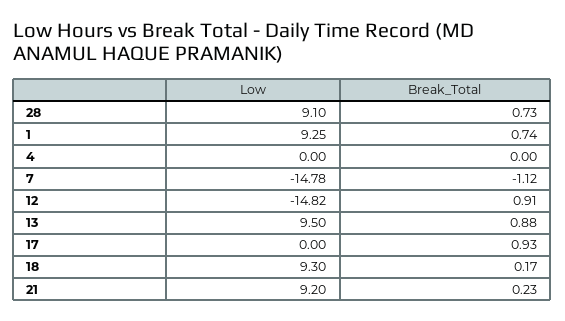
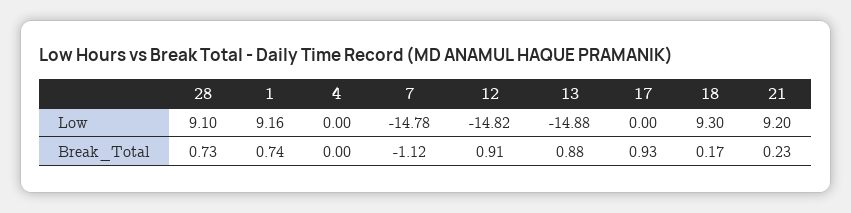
Low, 1: 9.25 -> 9.16
Low, 13: 9.5 -> -14.88

